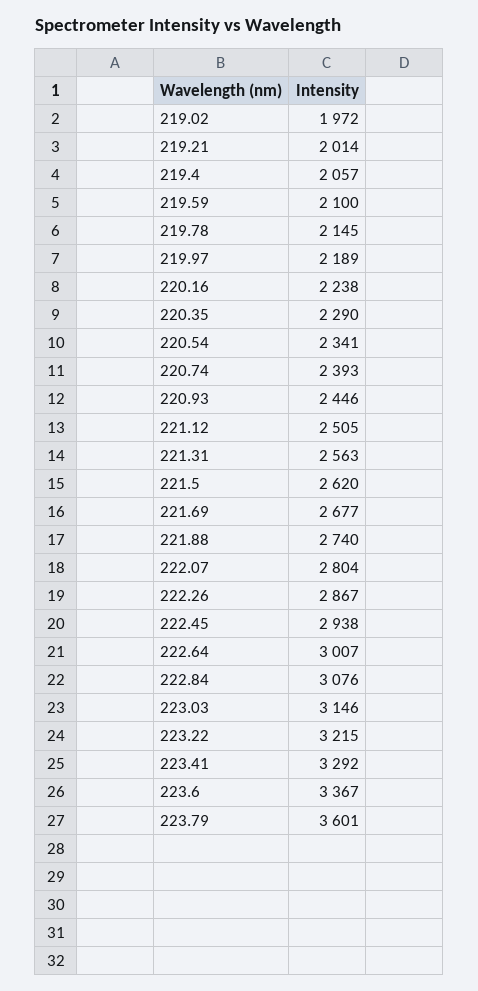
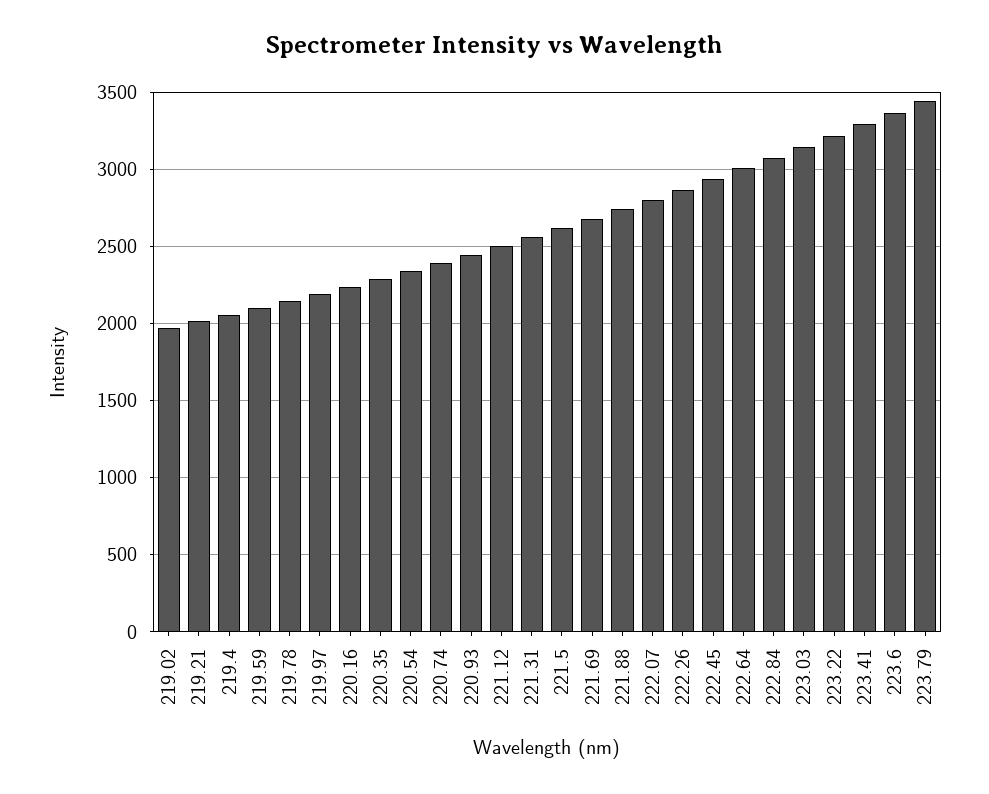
223.79: 3601 -> 3450

